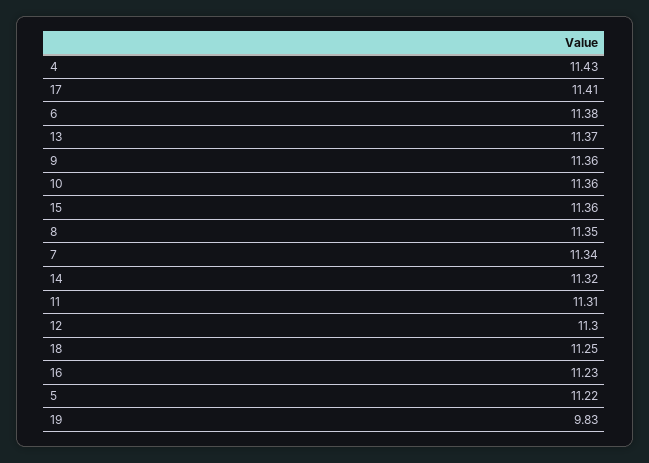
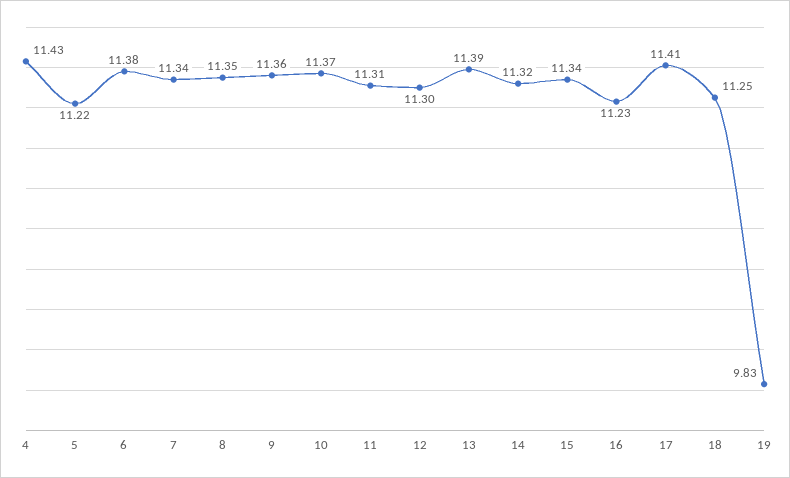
13: 11.37 -> 11.39
10: 11.36 -> 11.37
15: 11.36 -> 11.34

